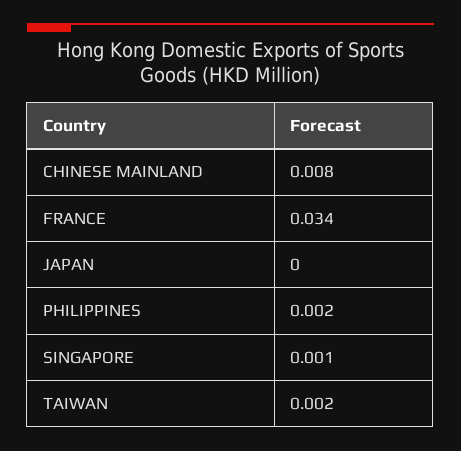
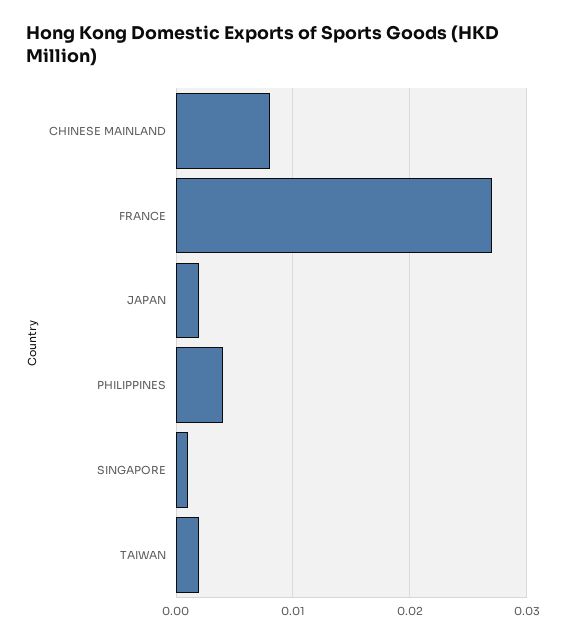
FRANCE: 0.034 -> 0.027
JAPAN: 0 -> 0.002
PHILIPPINES: 0.002 -> 0.004

